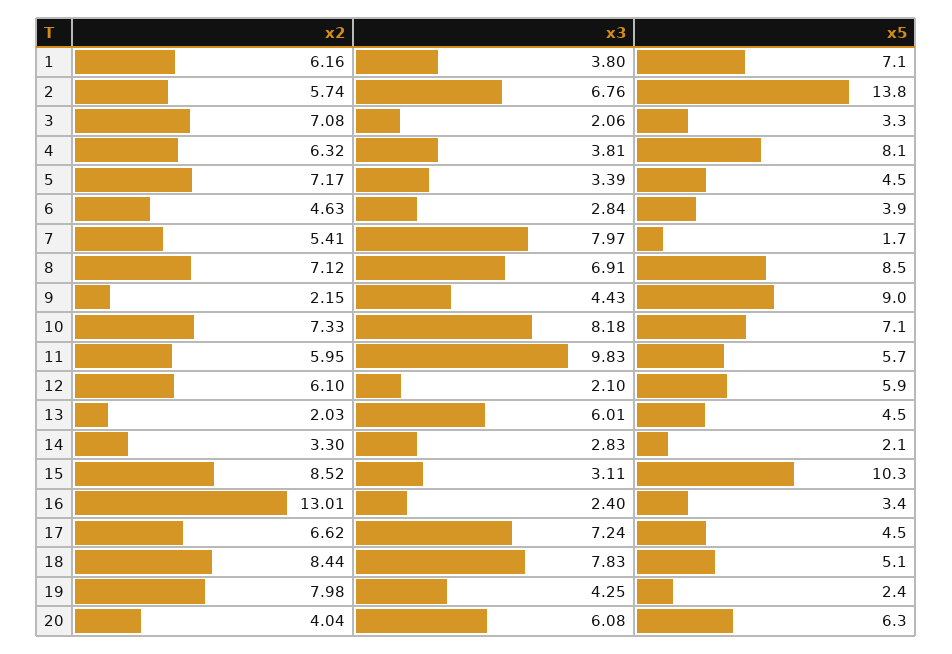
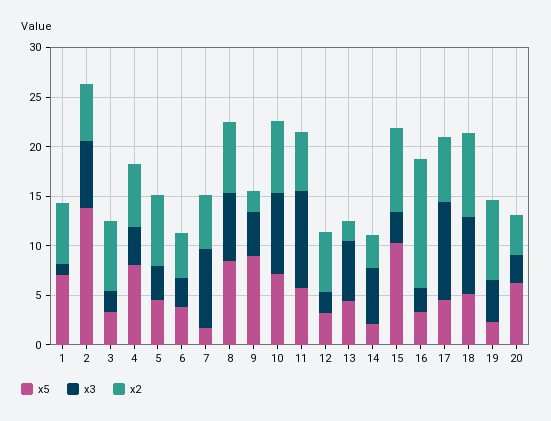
x3, 1: 3.8 -> 1
x5, 12: 5.9 -> 3
x3, 14: 2.83 -> 6
x3, 17: 7.24 -> 10
x3, 20: 6.08 -> 3

